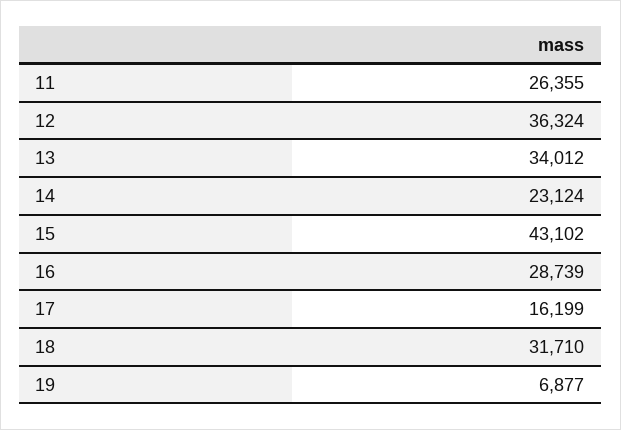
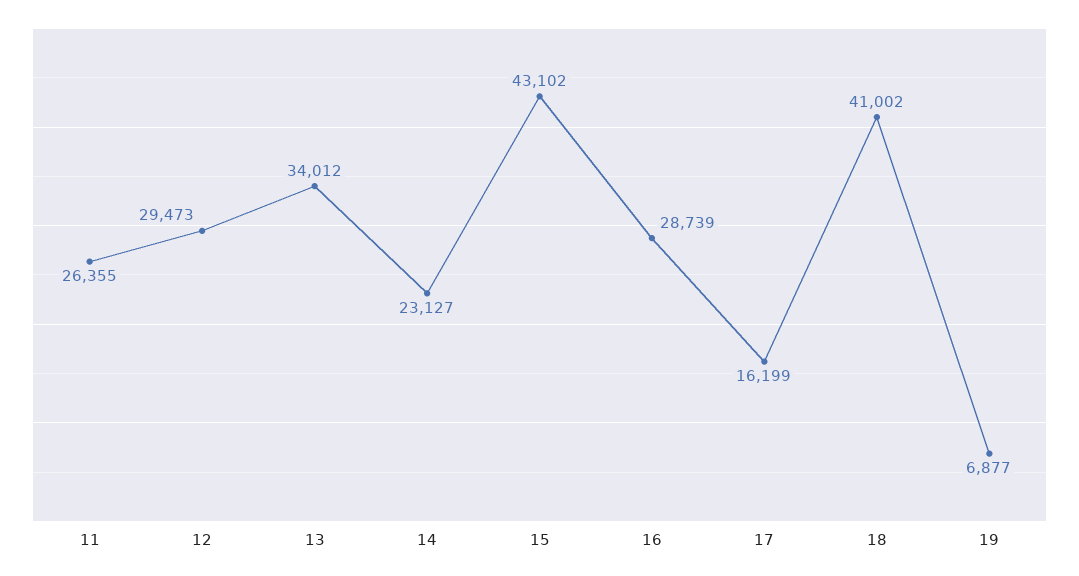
12: 36324 -> 29473
14: 23124 -> 23127
18: 31710 -> 41002

